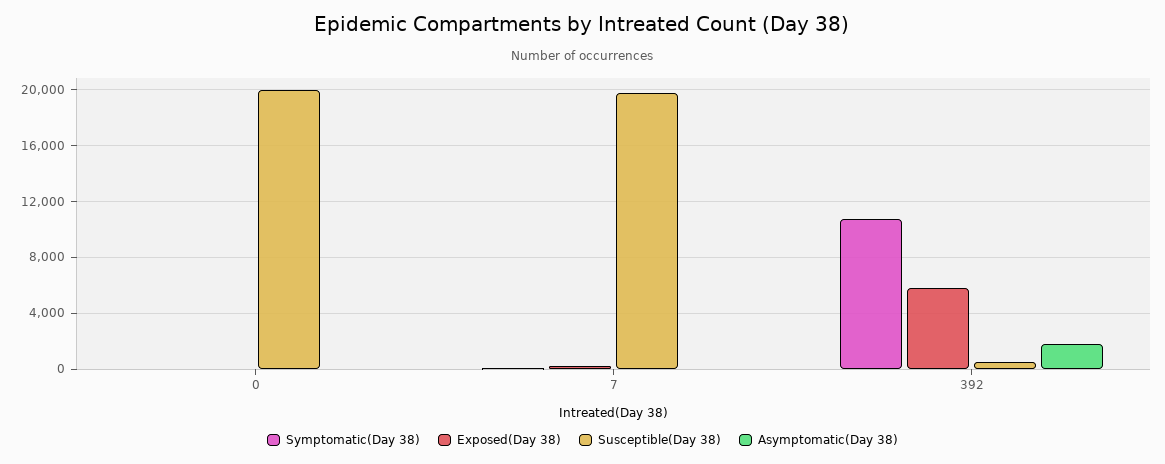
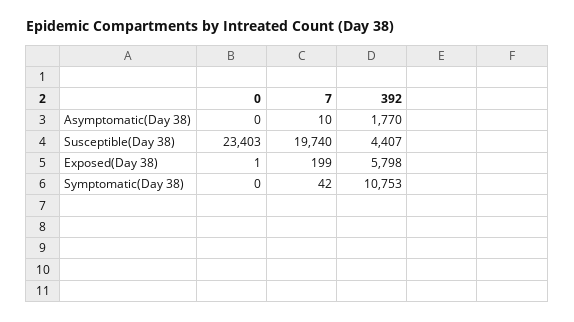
Susceptible(Day 38), 0: 20000 -> 23403
Susceptible(Day 38), 392: 500 -> 4407

